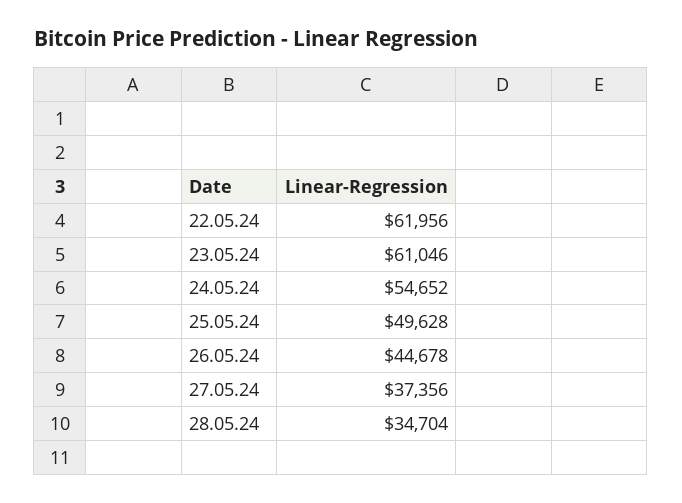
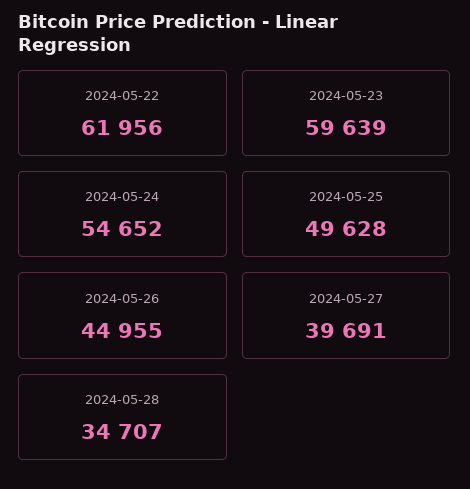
23.05.24: 61046 -> 59639
26.05.24: 44678 -> 44955
27.05.24: 37356 -> 39691
28.05.24: 34704 -> 34707

